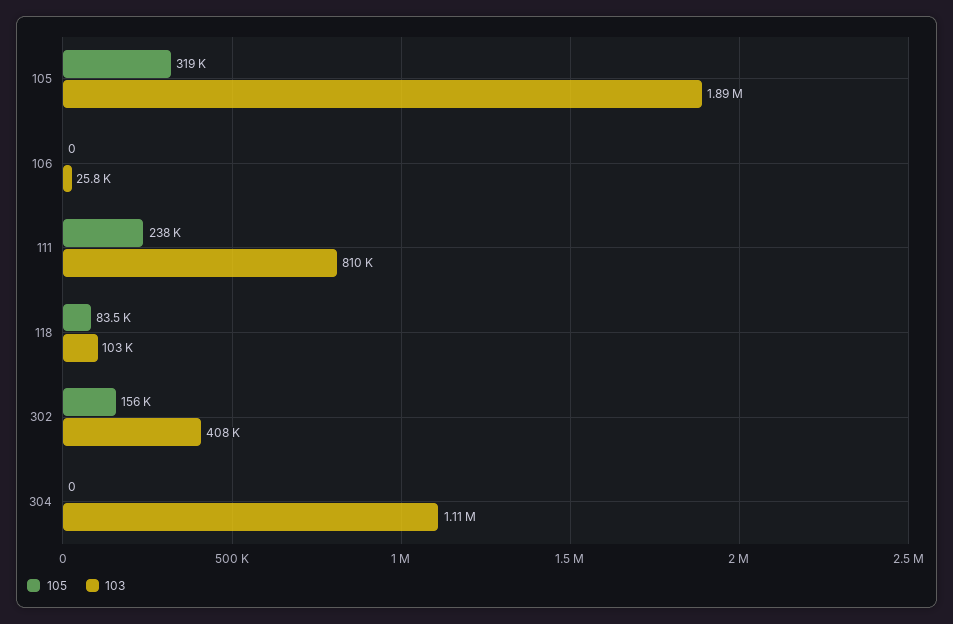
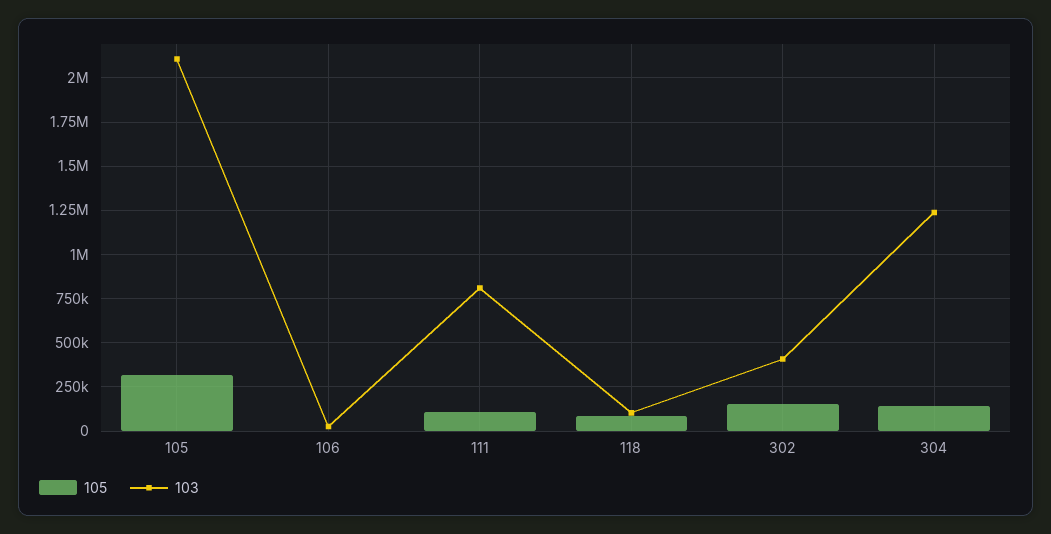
103, 105: 1890000 -> 2100000
105, 111: 238000 -> 100000
105, 304: 0 -> 150000
103, 304: 1110000 -> 1250000

